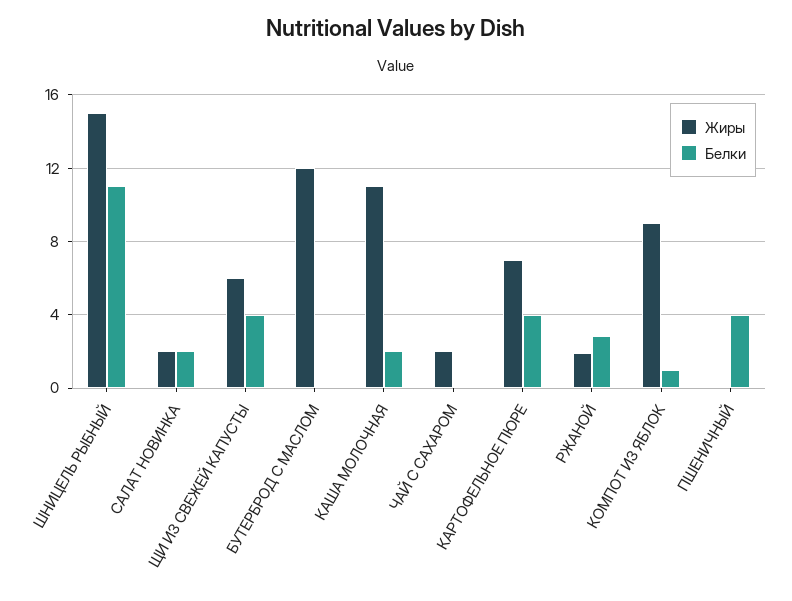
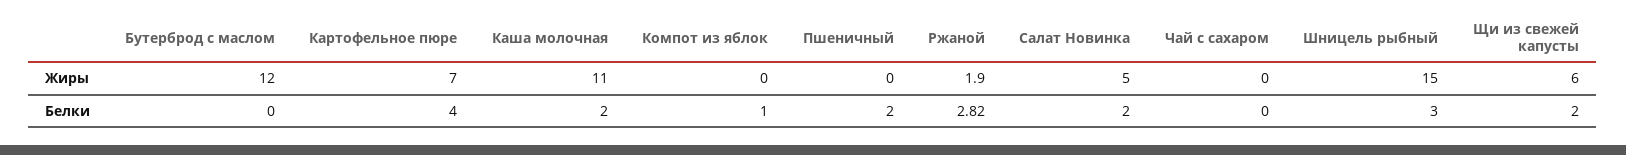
Белки, ШНИЦЕЛЬ РЫБНЫЙ: 11 -> 3
Жиры, САЛАТ НОВИНКА: 2 -> 5
Белки, ЩИ ИЗ СВЕЖЕЙ КАПУСТЫ: 4 -> 2
Жиры, ЧАЙ С САХАРОМ: 2 -> 0
Жиры, КОМПОТ ИЗ ЯБЛОК: 9 -> 0
Белки, ПШЕНИЧНЫЙ: 4 -> 2

